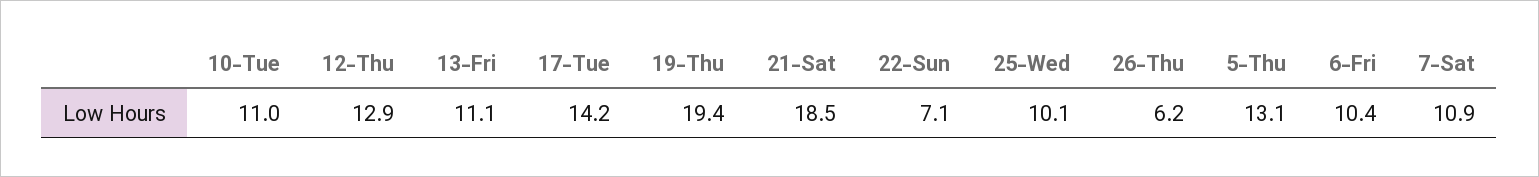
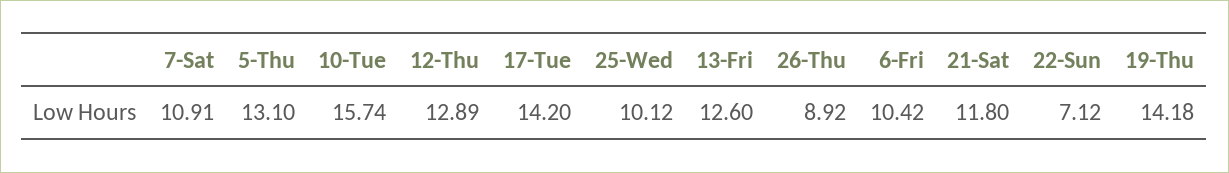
10-Tue: 11 -> 15.74
13-Fri: 11.1 -> 12.6
19-Thu: 19.4 -> 14.18
21-Sat: 18.5 -> 11.8
26-Thu: 6.2 -> 8.92

